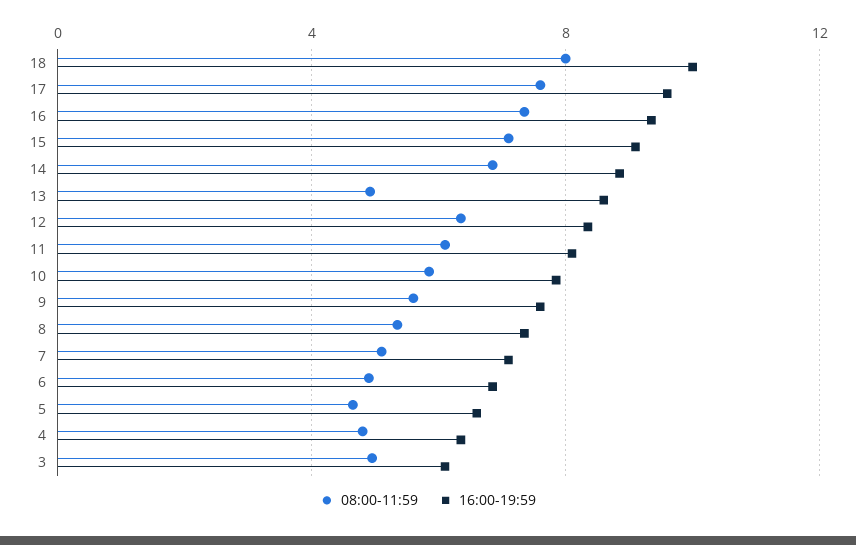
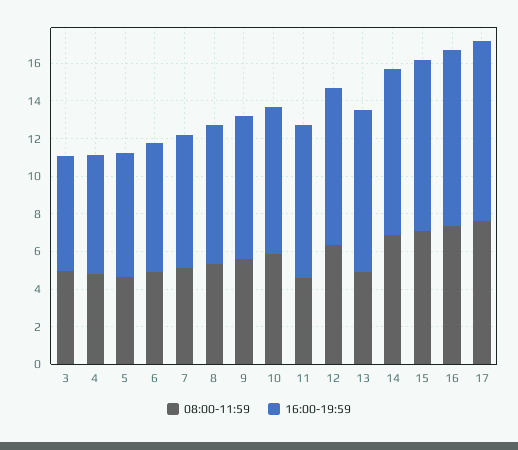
08:00-11:59, 18: 8 -> none
16:00-19:59, 18: 10 -> none
08:00-11:59, 11: 6 -> 4.5

